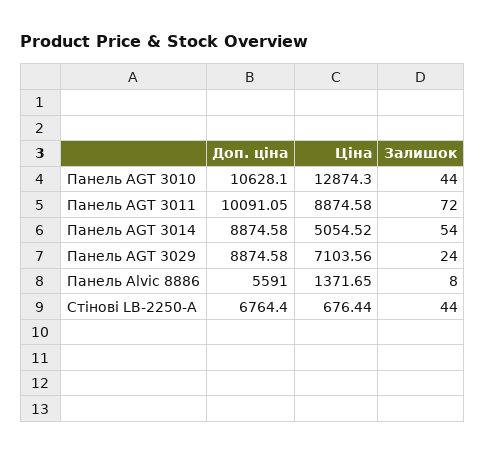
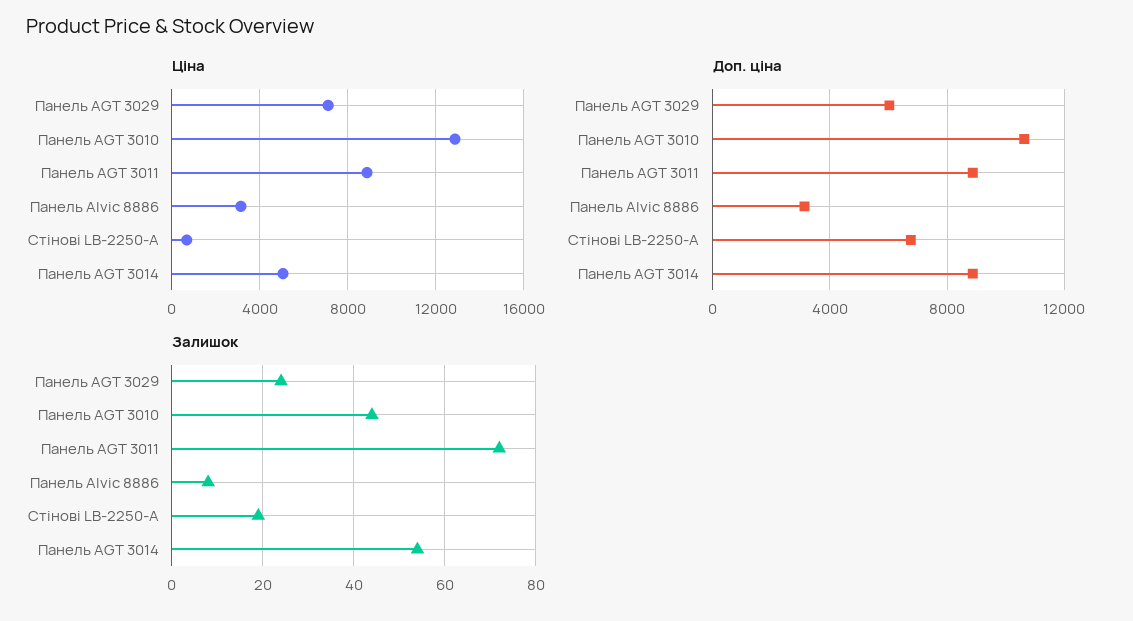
Доп. ціна, Панель AGT 3011: 10091.05 -> 9000
Доп. ціна, Панель AGT 3029: 8874.58 -> 6000
Доп. ціна, Панель Alvic 8886: 5591 -> 3000
Ціна, Панель Alvic 8886: 1371.65 -> 3000
Залишок, Стінові LB-2250-А: 44 -> 20

